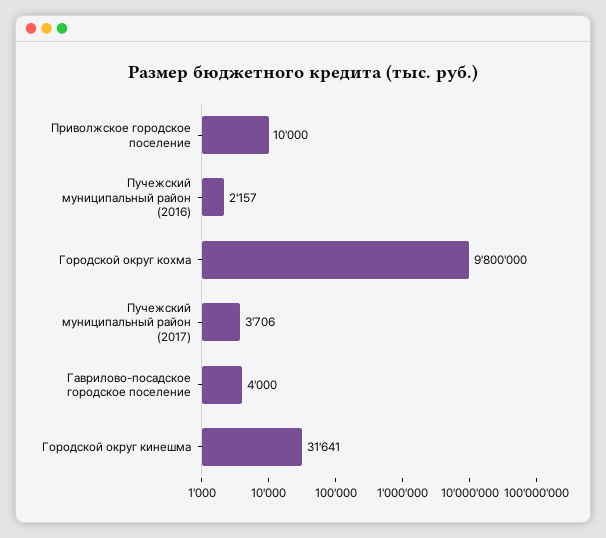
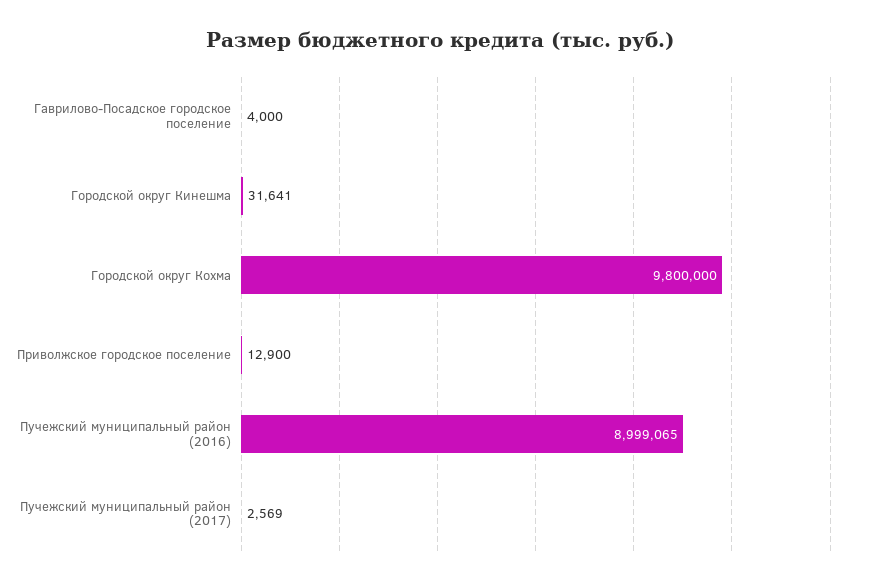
Приволжское городское поселение: 10000 -> 12900
Пучежский муниципальный район (2016): 2157 -> 8999065
Пучежский муниципальный район (2017): 3706 -> 2569

